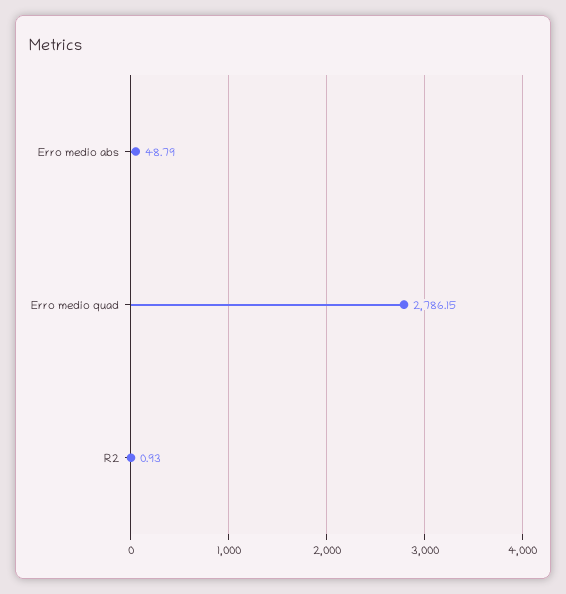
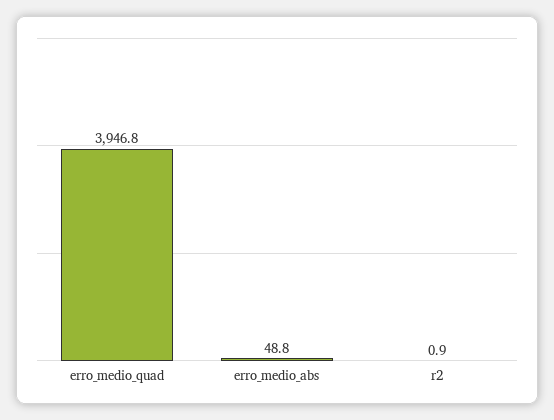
Erro medio quad: 2786.15 -> 3946.8

